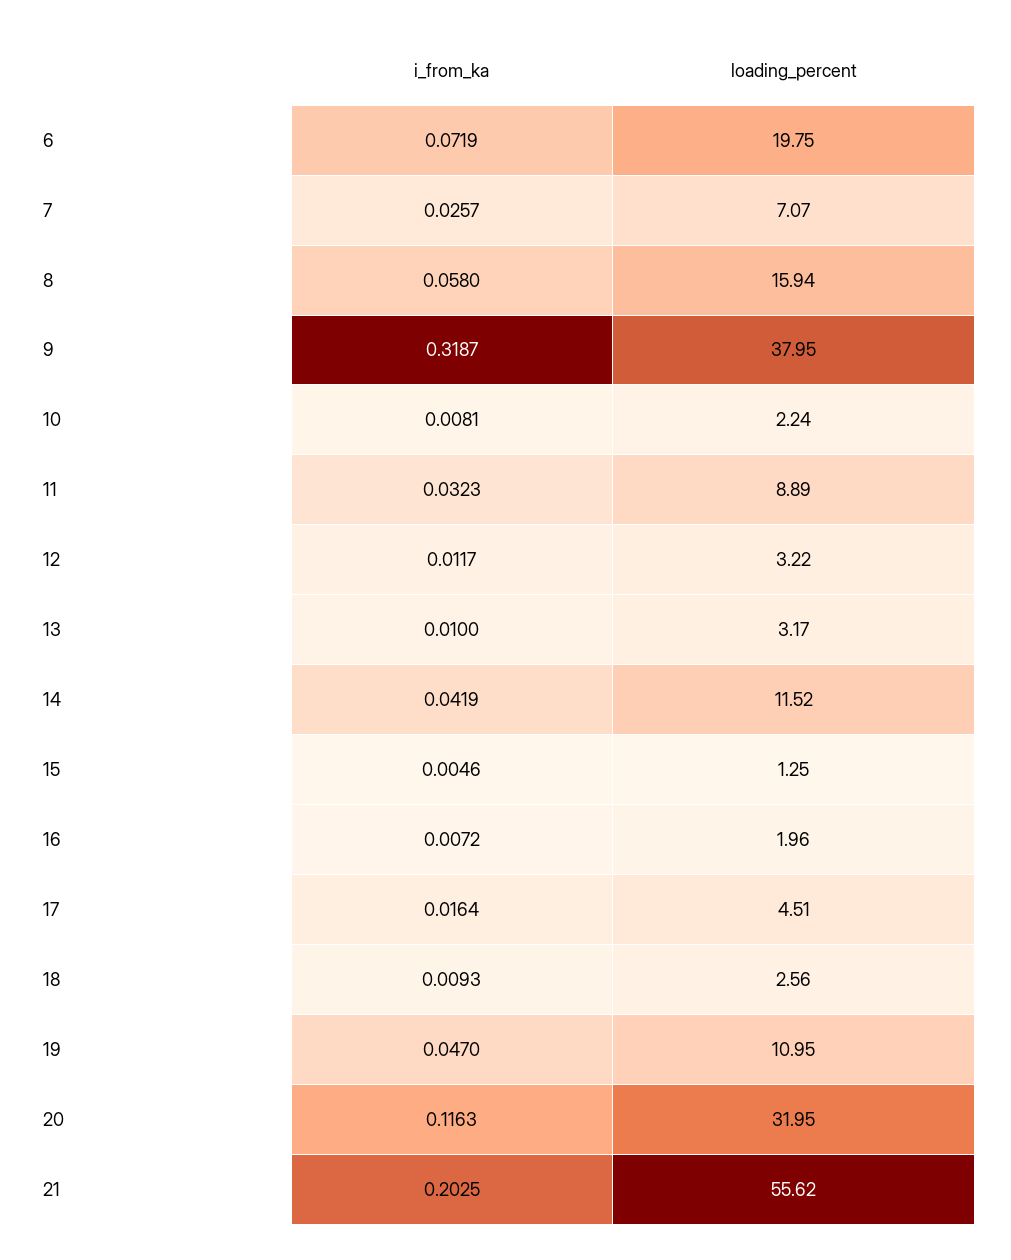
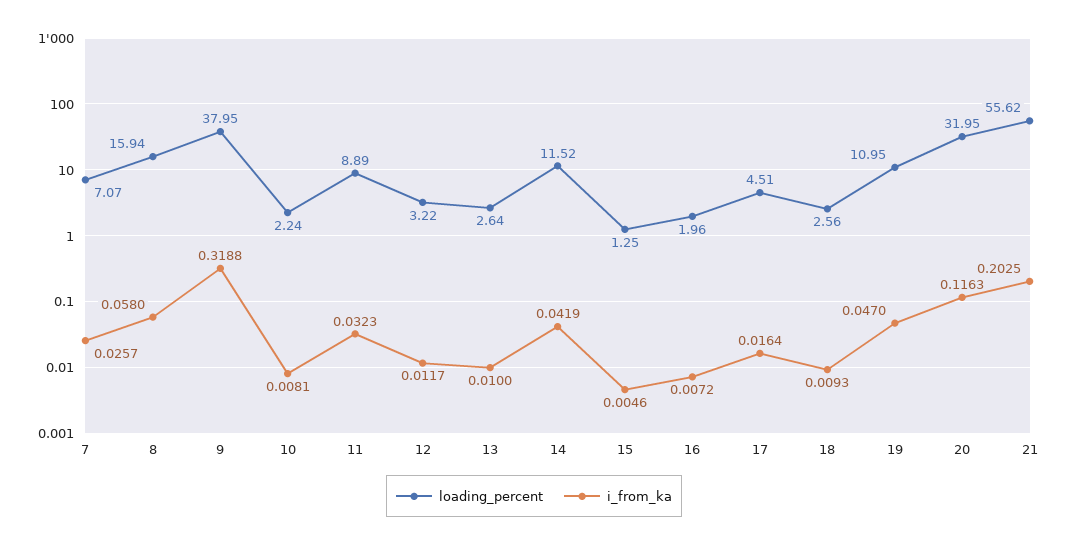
i_from_ka, 6: 0.0719 -> none
loading_percent, 6: 19.75 -> none
i_from_ka, 9: 0.3187 -> 0.3188
loading_percent, 13: 3.17 -> 2.64

